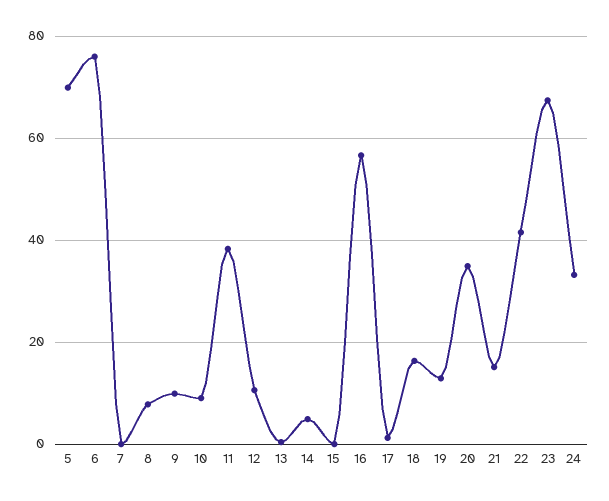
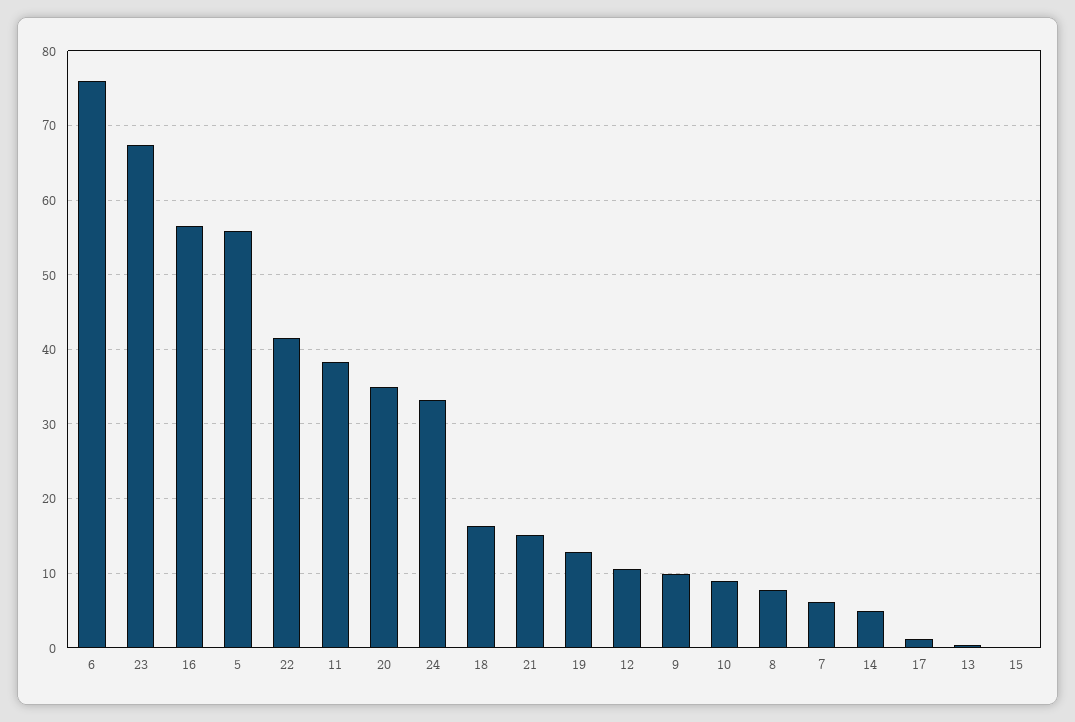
5: 70 -> 56
7: 0 -> 6

